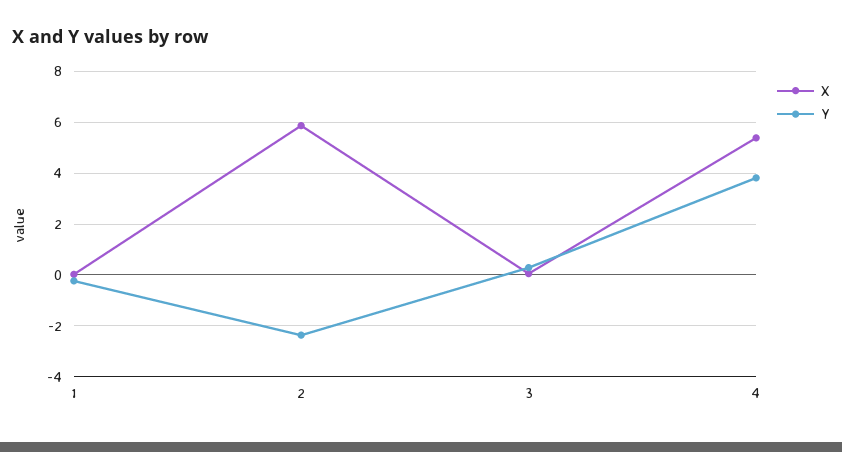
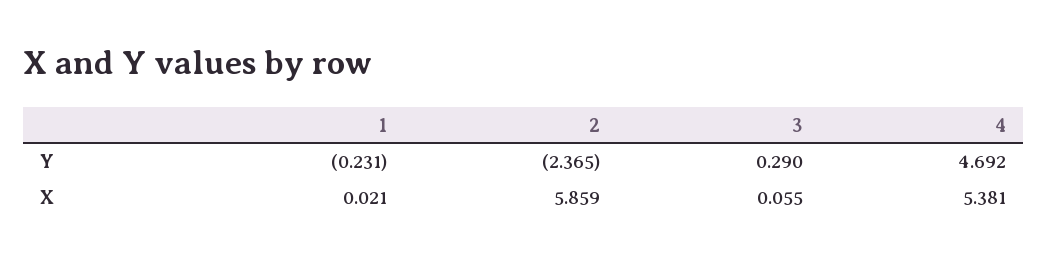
Y, 4: 3.75 -> 4.692

